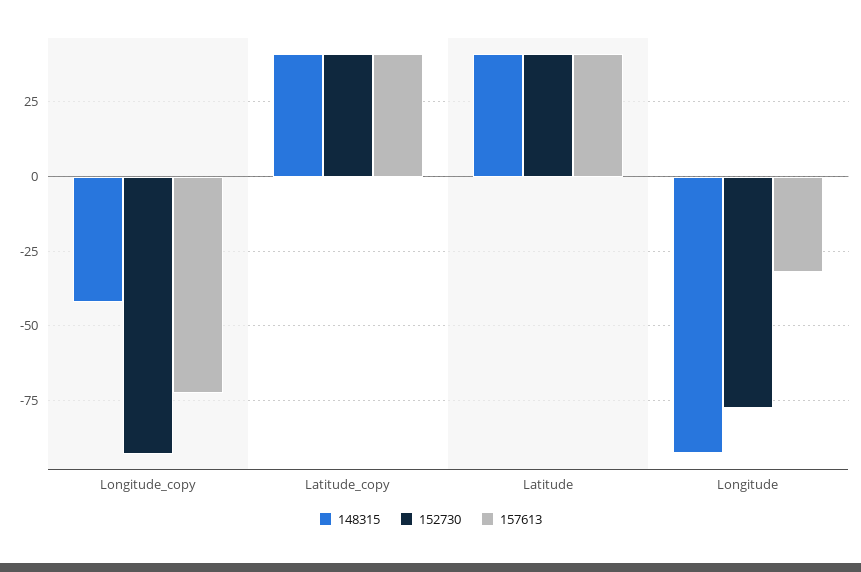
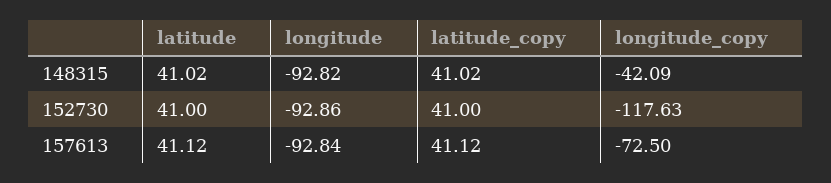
152730, Longitude_copy: -92.5 -> -117.63
152730, Longitude: -77.5 -> -92.86
157613, Longitude: -32.5 -> -92.84

